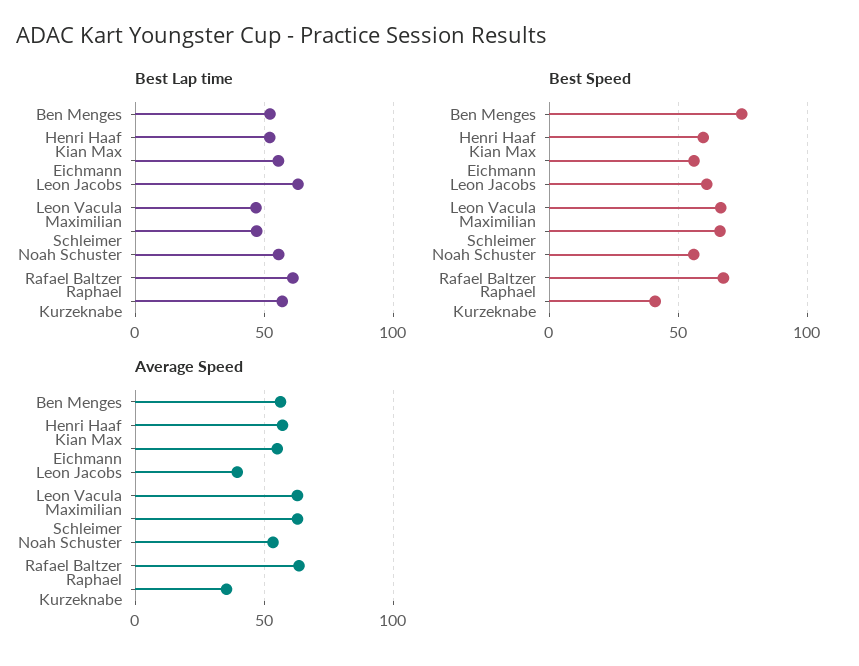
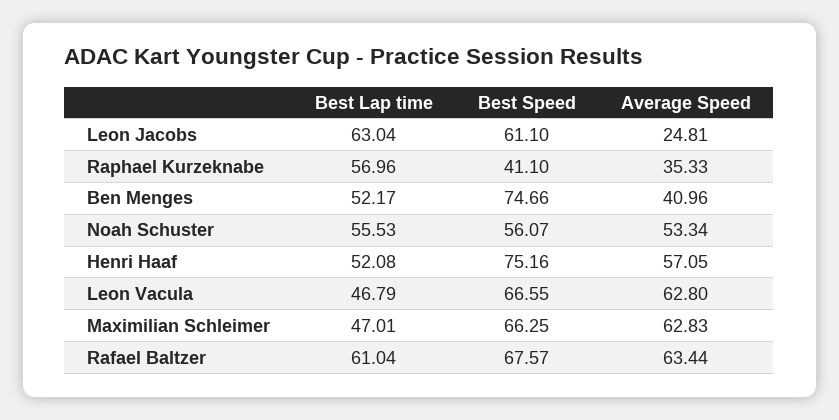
Best Lap time, Kian Max Eichmann: 55 -> none
Best Speed, Henri Haaf: 60 -> 75.16
Best Speed, Kian Max Eichmann: 55 -> none
Average Speed, Ben Menges: 55 -> 40.96
Average Speed, Kian Max Eichmann: 55 -> none
Average Speed, Leon Jacobs: 40 -> 24.81

